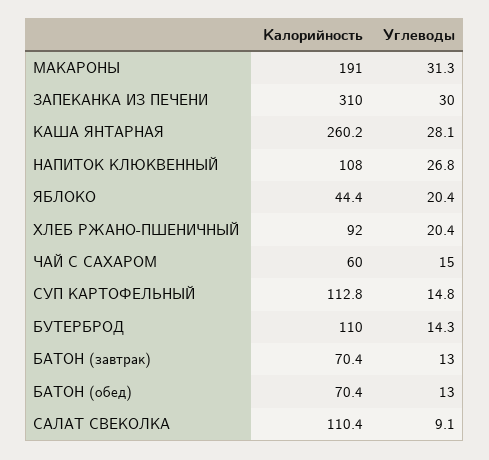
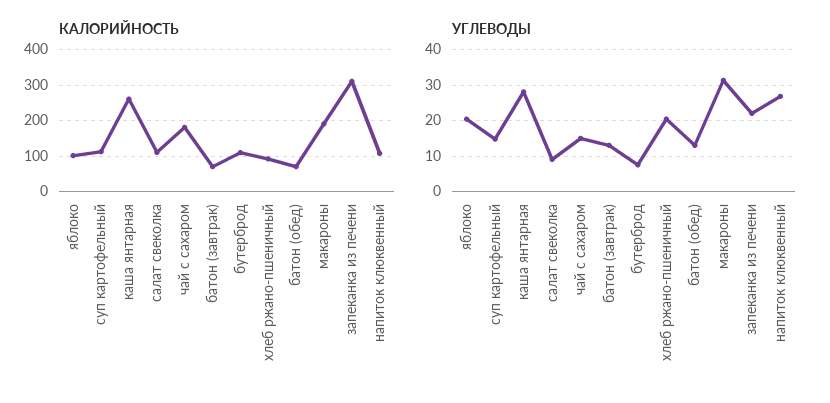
Углеводы, ЗАПЕКАНКА ИЗ ПЕЧЕНИ: 30 -> 22
Калорийность, ЯБЛОКО: 44.4 -> 100
Калорийность, ЧАЙ С САХАРОМ: 60 -> 180
Углеводы, БУТЕРБРОД: 14.3 -> 8

